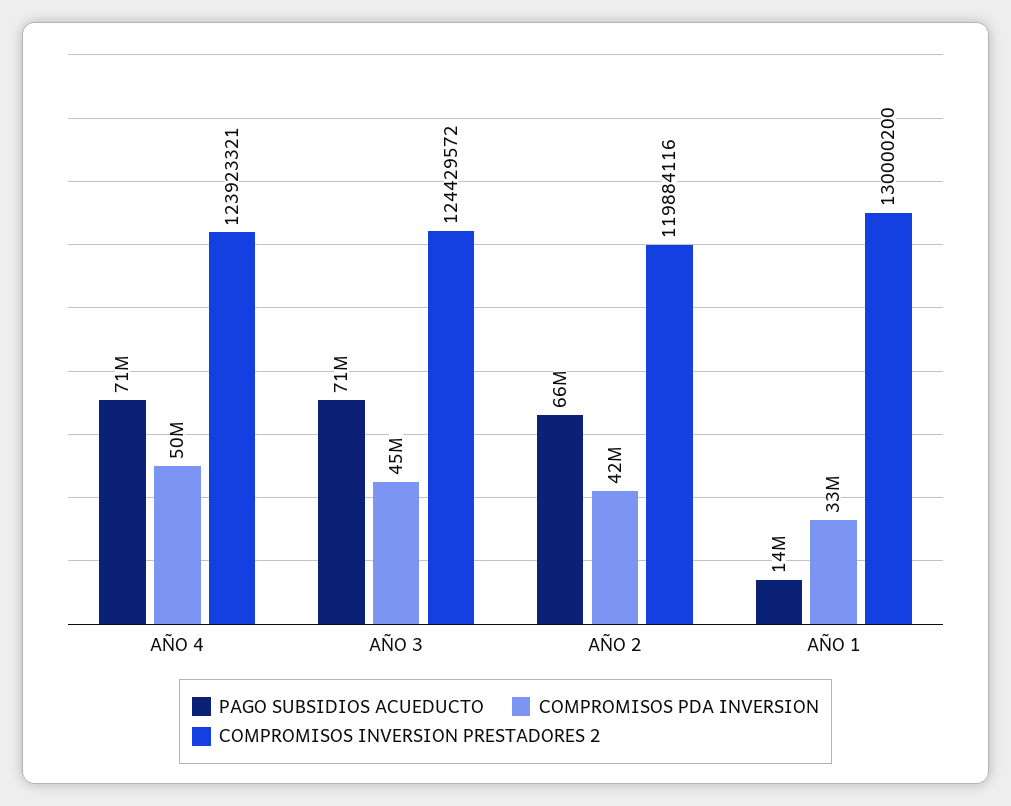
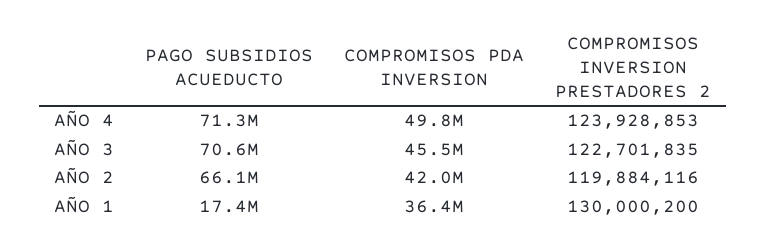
COMPROMISOS INVERSION PRESTADORES 2, AÑO 4: 123923321 -> 123928853
COMPROMISOS INVERSION PRESTADORES 2, AÑO 3: 124429572 -> 122701835
PAGO SUBSIDIOS ACUEDUCTO, AÑO 1: 14000000 -> 17400000
COMPROMISOS PDA INVERSION, AÑO 1: 33000000 -> 36400000

